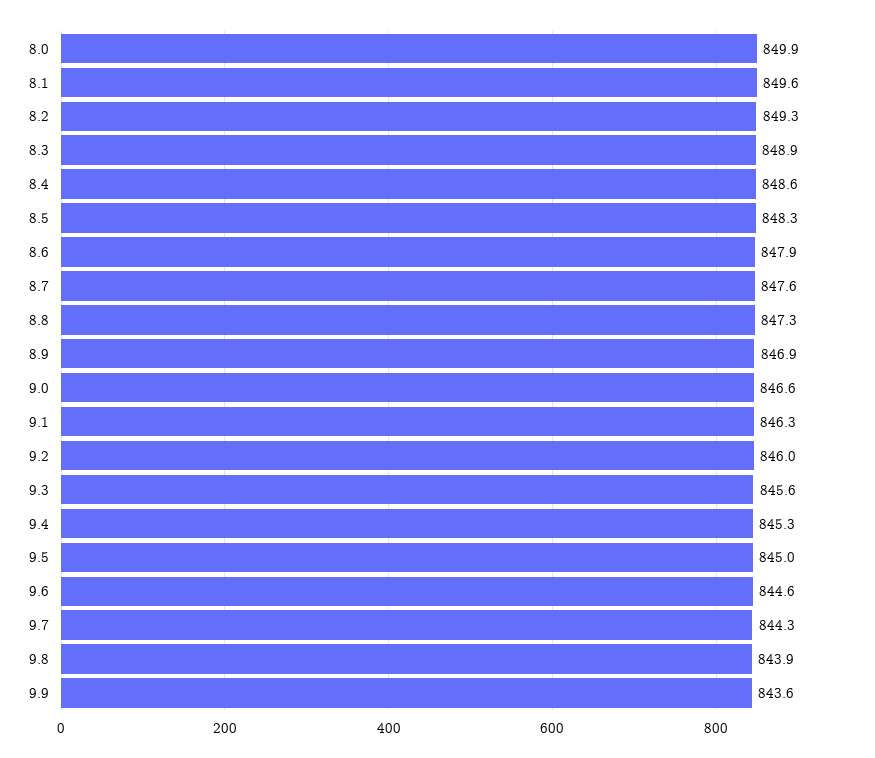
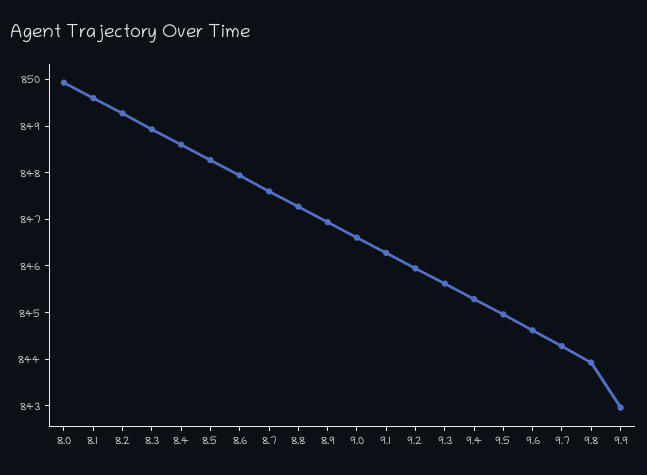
9.9: 843.6 -> 843

